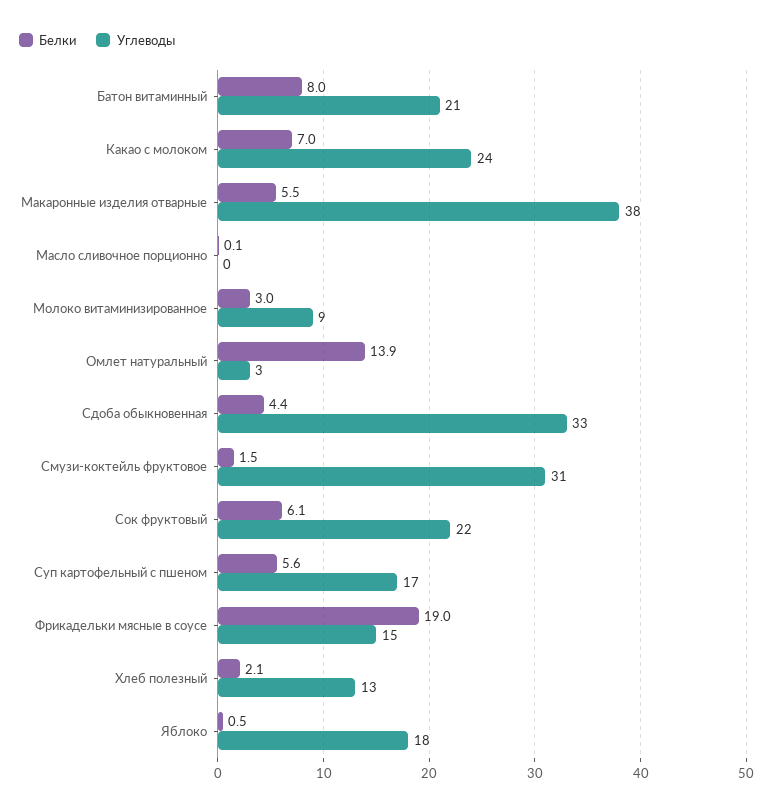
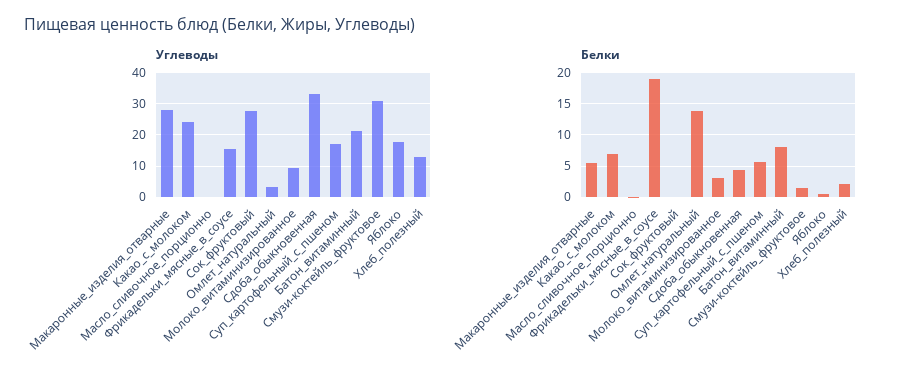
Углеводы, Макаронные изделия отварные: 38 -> 28
Белки, Сок фруктовый: 6.1 -> 0
Углеводы, Сок фруктовый: 22 -> 28

